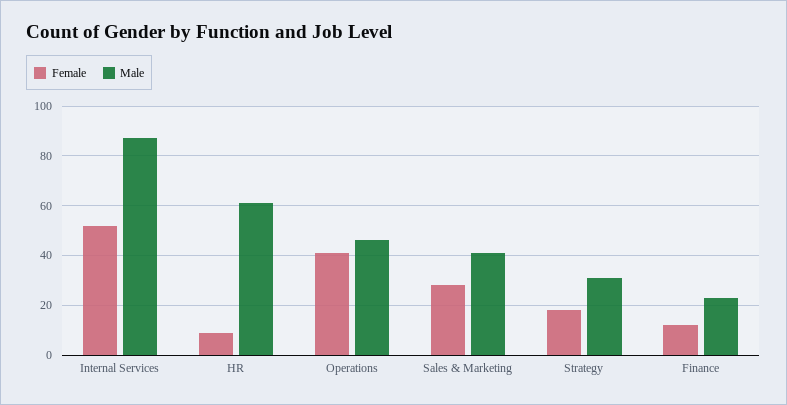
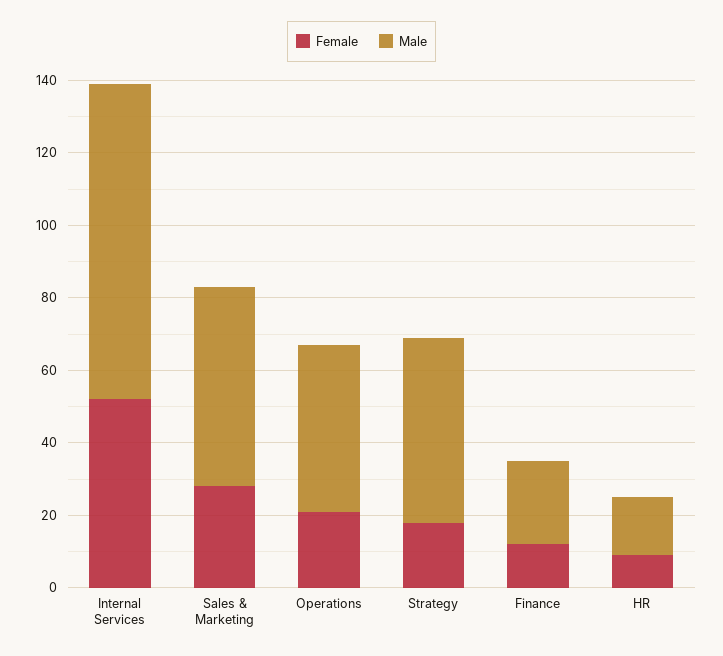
Male, HR: 60 -> 15
Female, Operations: 40 -> 20
Male, Sales & Marketing: 40 -> 55
Male, Strategy: 30 -> 50

